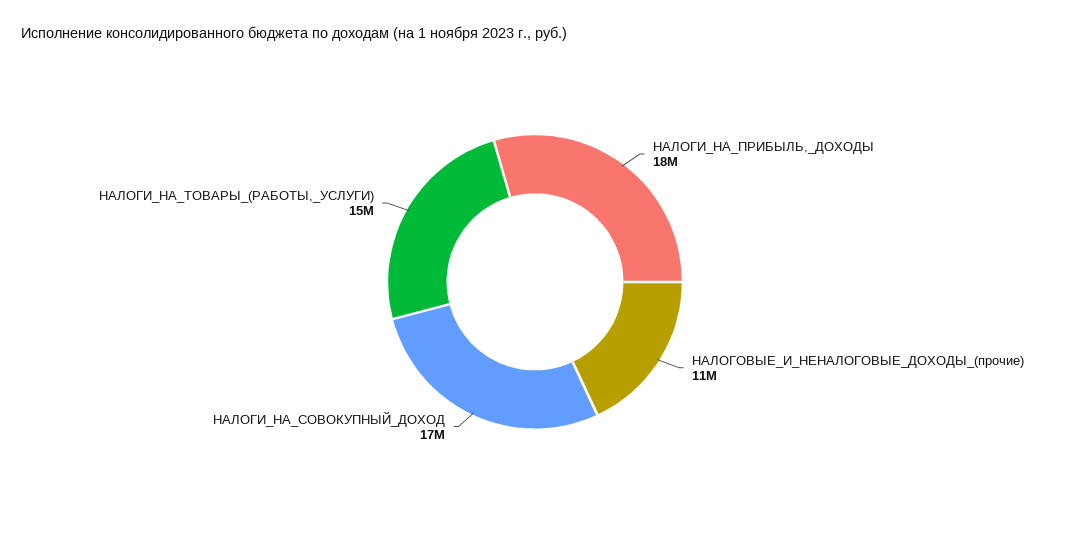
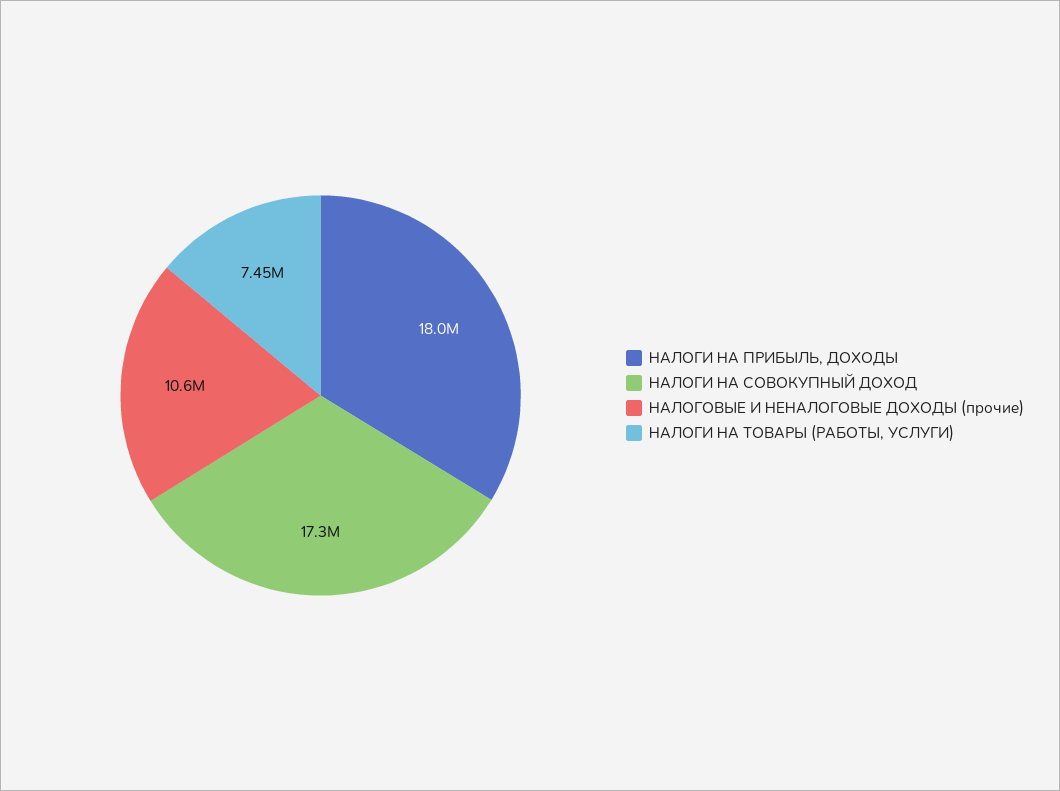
НАЛОГИ_НА_ТОВАРЫ_(РАБОТЫ,_УСЛУГИ): 15000000 -> 7450000

